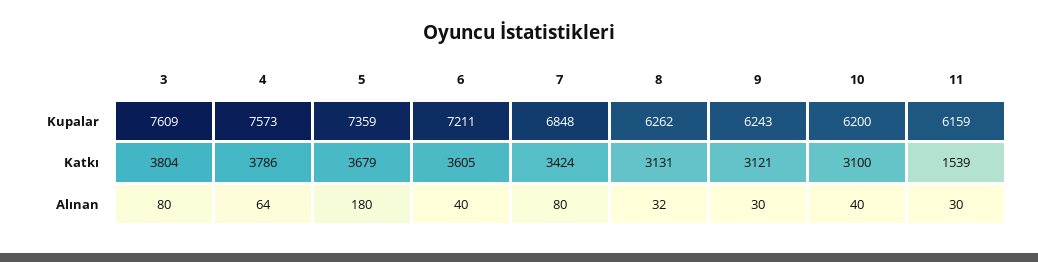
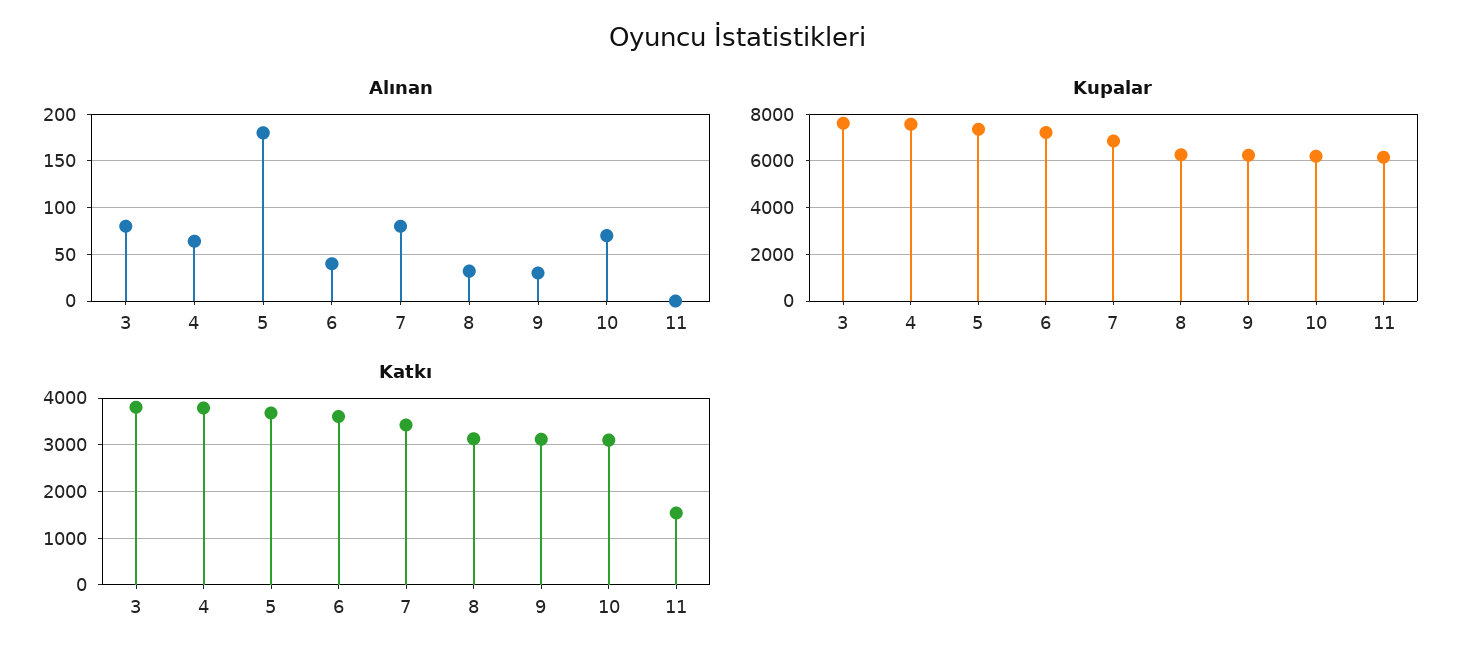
Alınan, 10: 40 -> 70
Alınan, 11: 30 -> 0

